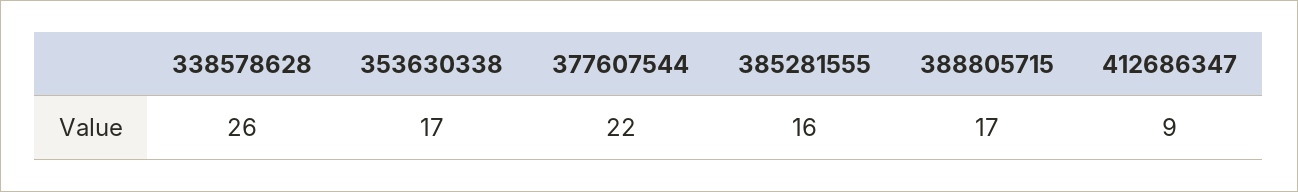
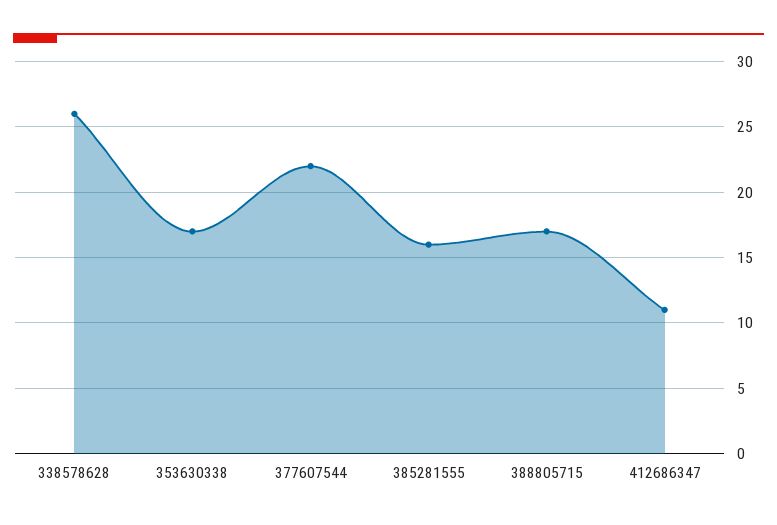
412686347: 9 -> 11

